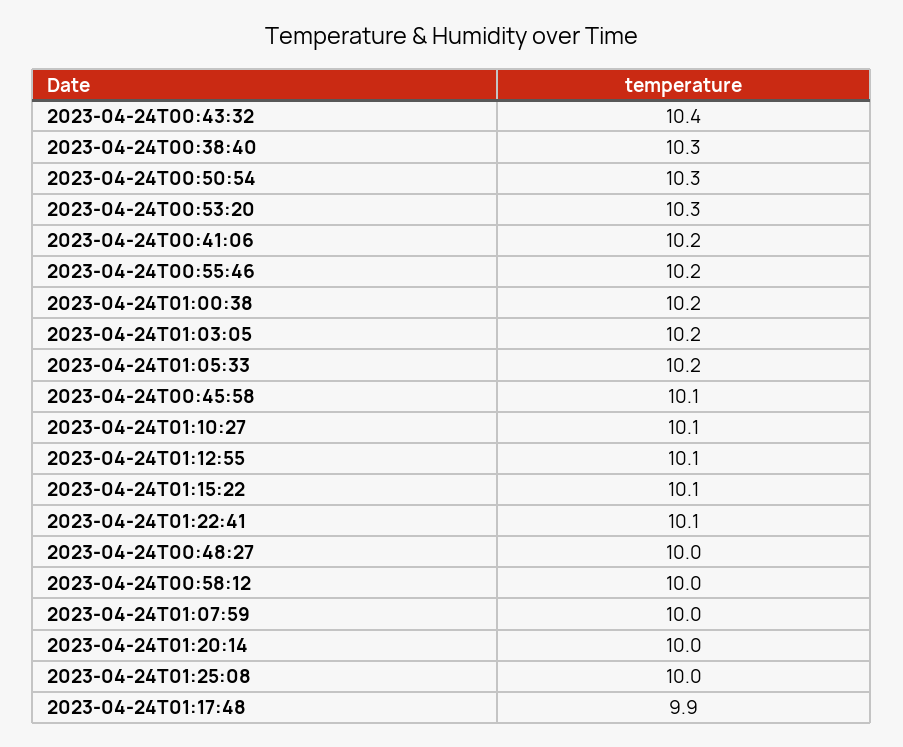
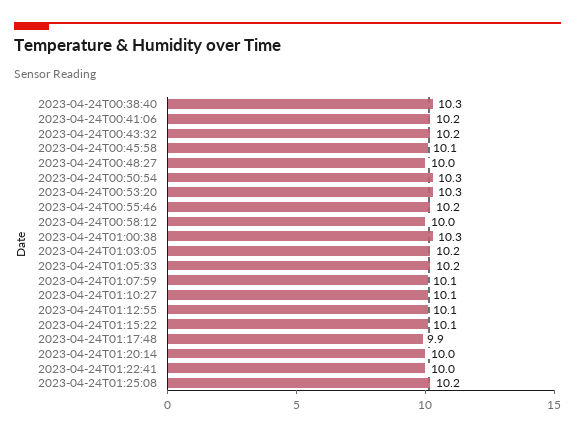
2023-04-24T00:43:32: 10.4 -> 10.2
2023-04-24T01:00:38: 10.2 -> 10.3
2023-04-24T01:22:41: 10.1 -> 10
2023-04-24T01:07:59: 10 -> 10.1
2023-04-24T01:25:08: 10 -> 10.2

